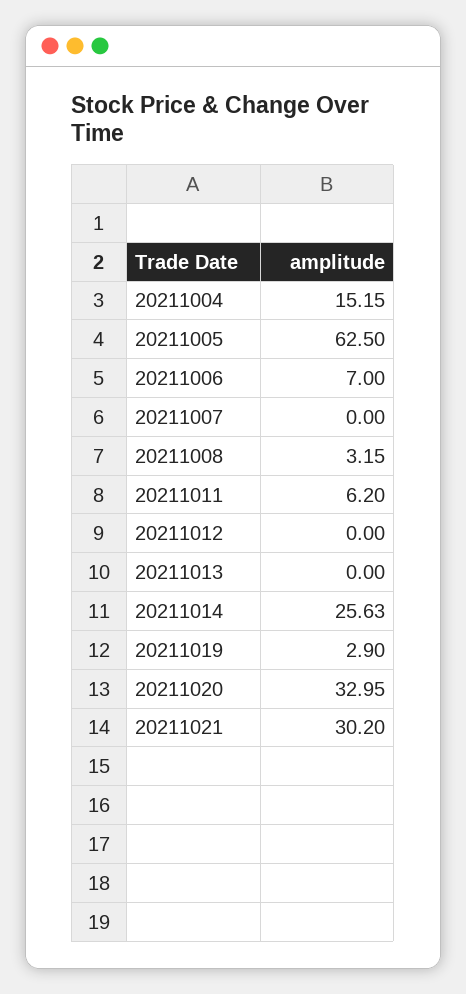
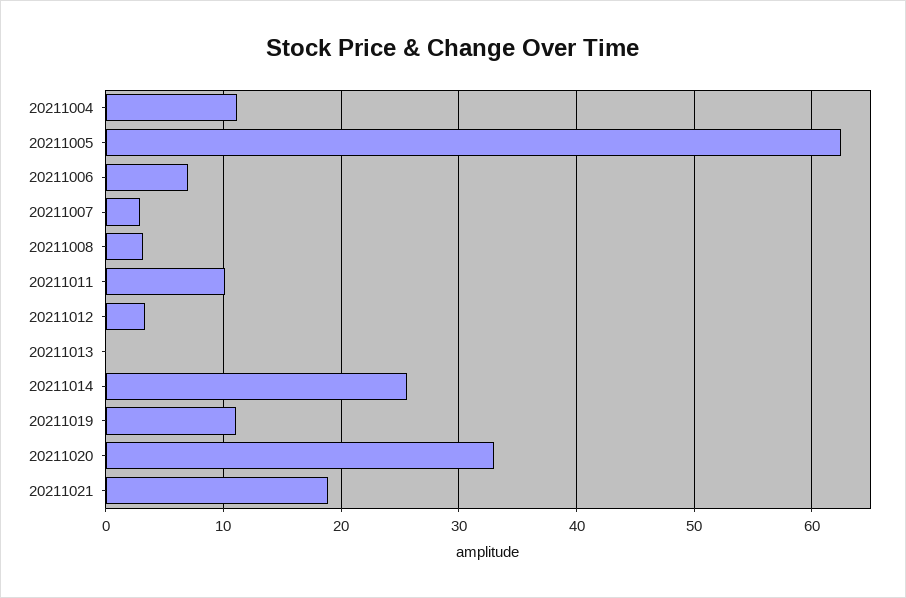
20211004: 15.15 -> 11
20211007: 0 -> 3
20211011: 6.2 -> 10
20211012: 0 -> 3
20211019: 2.9 -> 11
20211021: 30.2 -> 19

